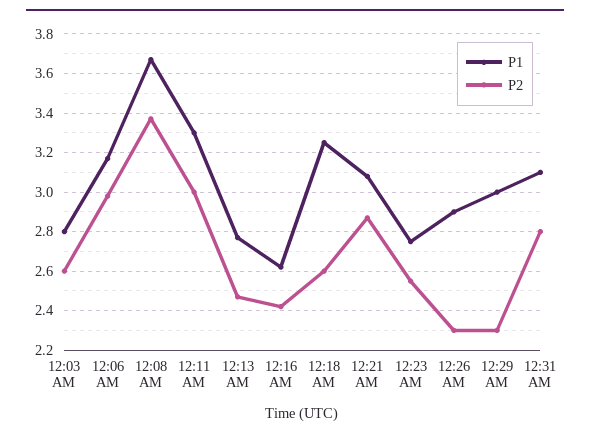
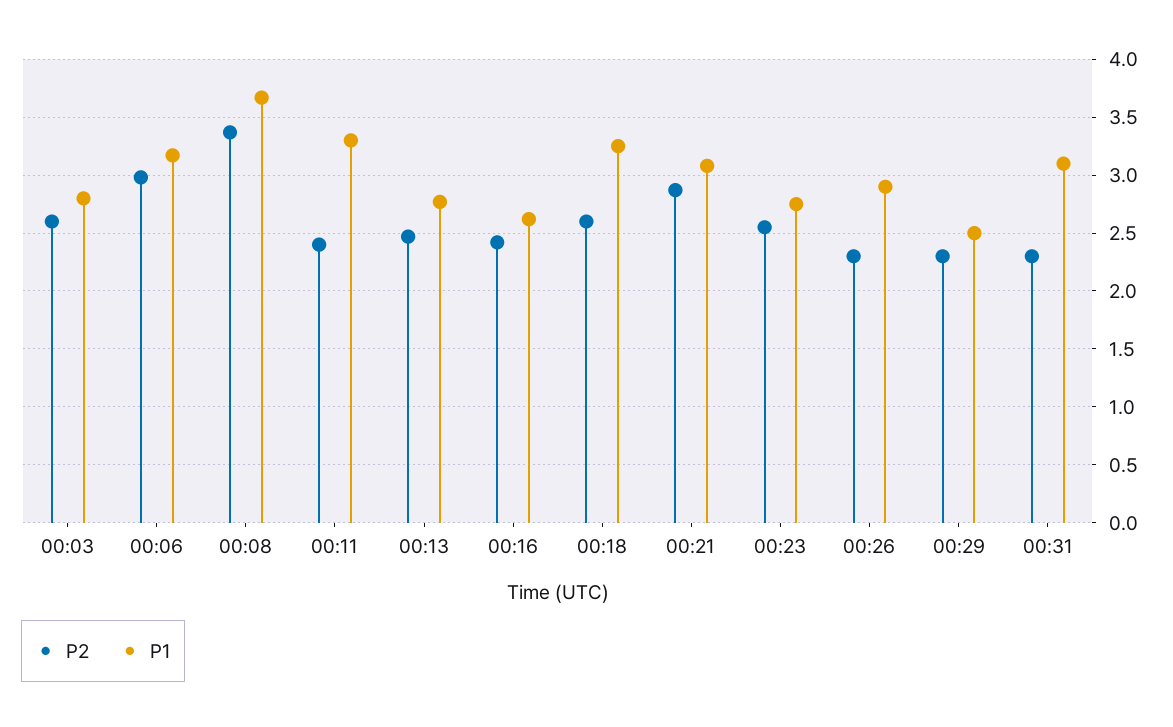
P2, 12:11 AM: 3 -> 2.4
P1, 12:29 AM: 3 -> 2.5
P2, 12:31 AM: 2.8 -> 2.3

